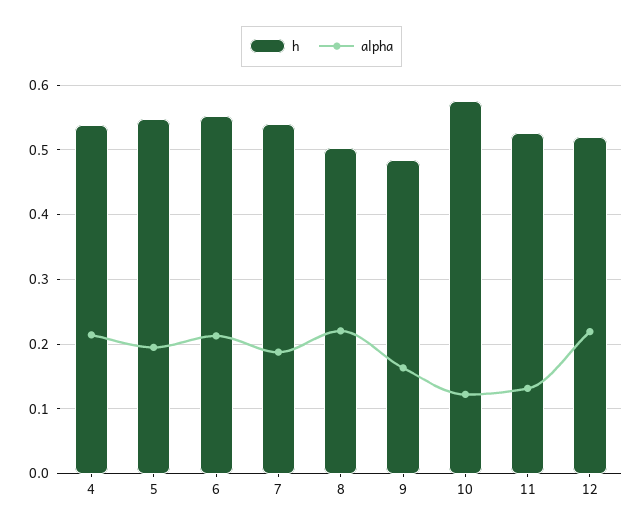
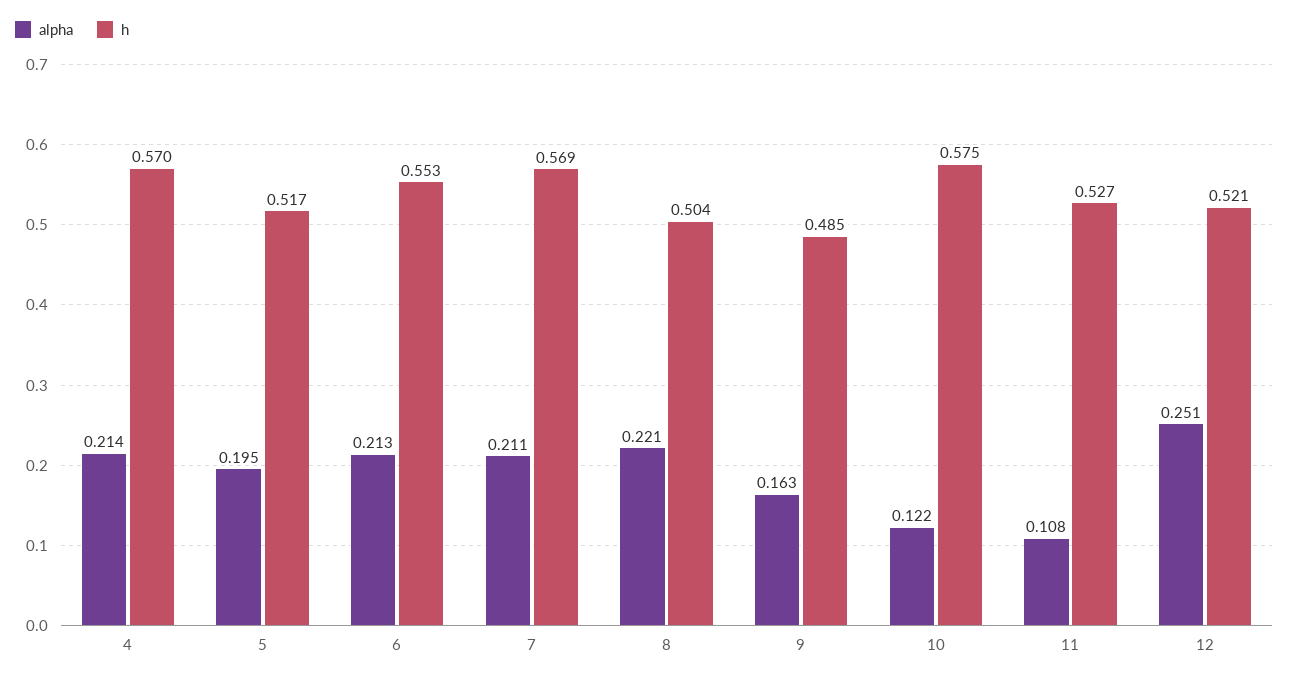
h, 4: 0.54 -> 0.57
h, 5: 0.55 -> 0.517
h, 7: 0.54 -> 0.569
alpha, 7: 0.19 -> 0.211
alpha, 11: 0.13 -> 0.108
alpha, 12: 0.22 -> 0.251

